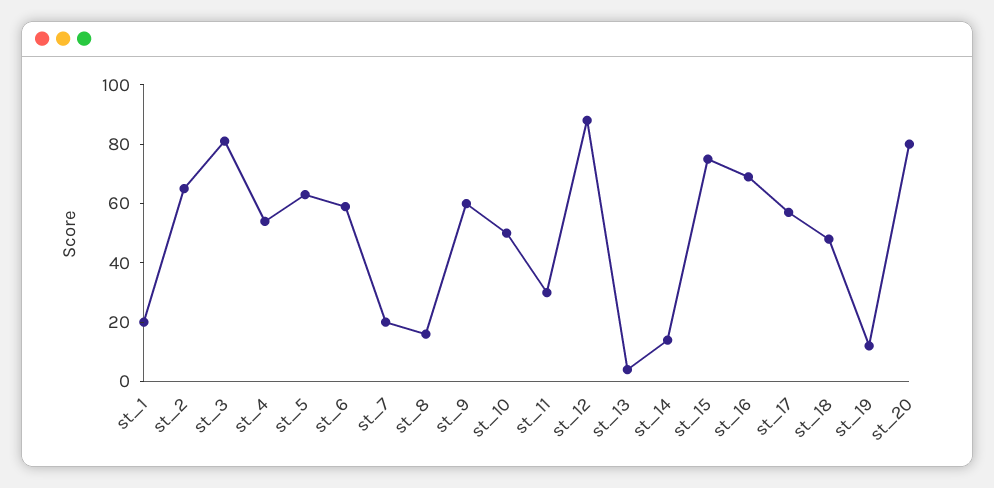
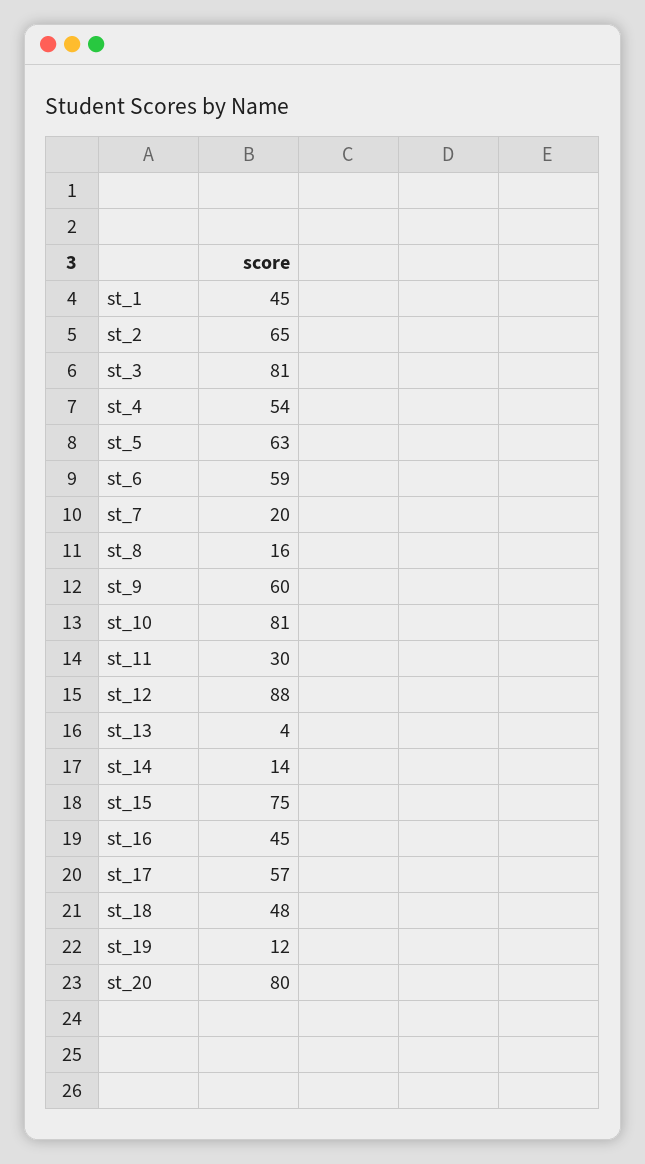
st_1: 20 -> 45
st_10: 50 -> 81
st_16: 70 -> 45

